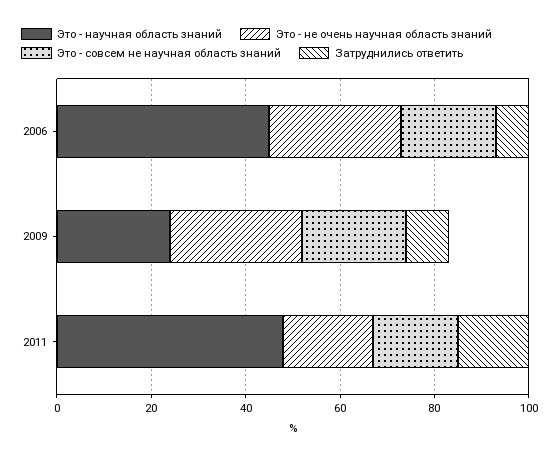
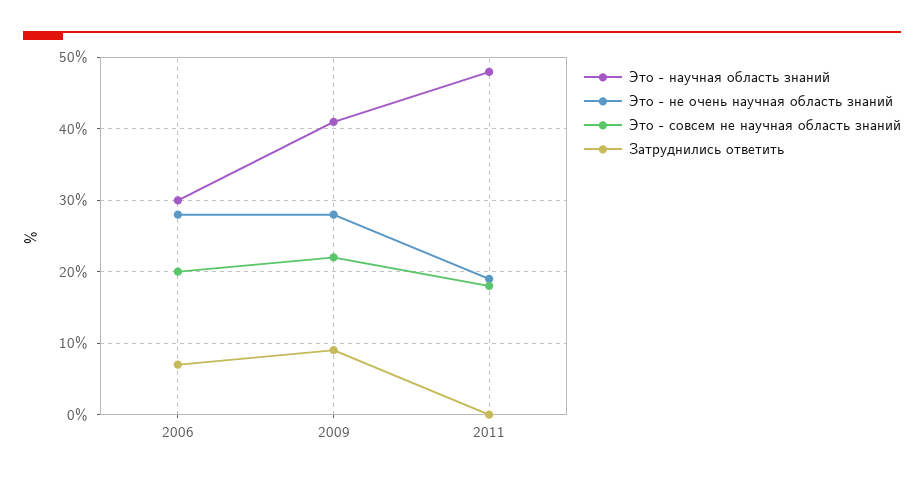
Это - научная область знаний, 2006: 45 -> 30
Это - научная область знаний, 2009: 25 -> 41
Затруднились ответить, 2011: 15 -> 0

